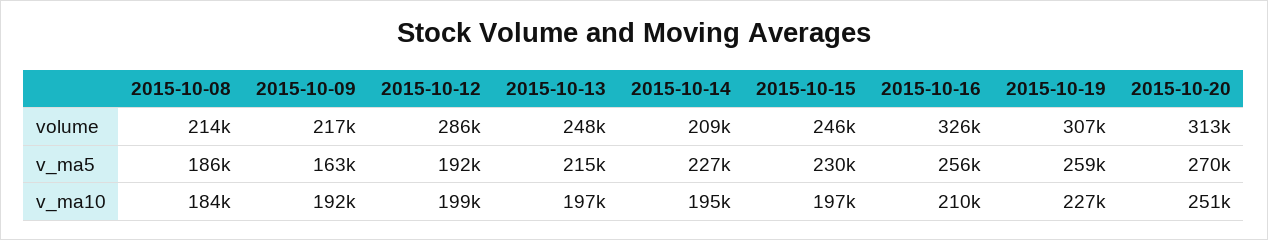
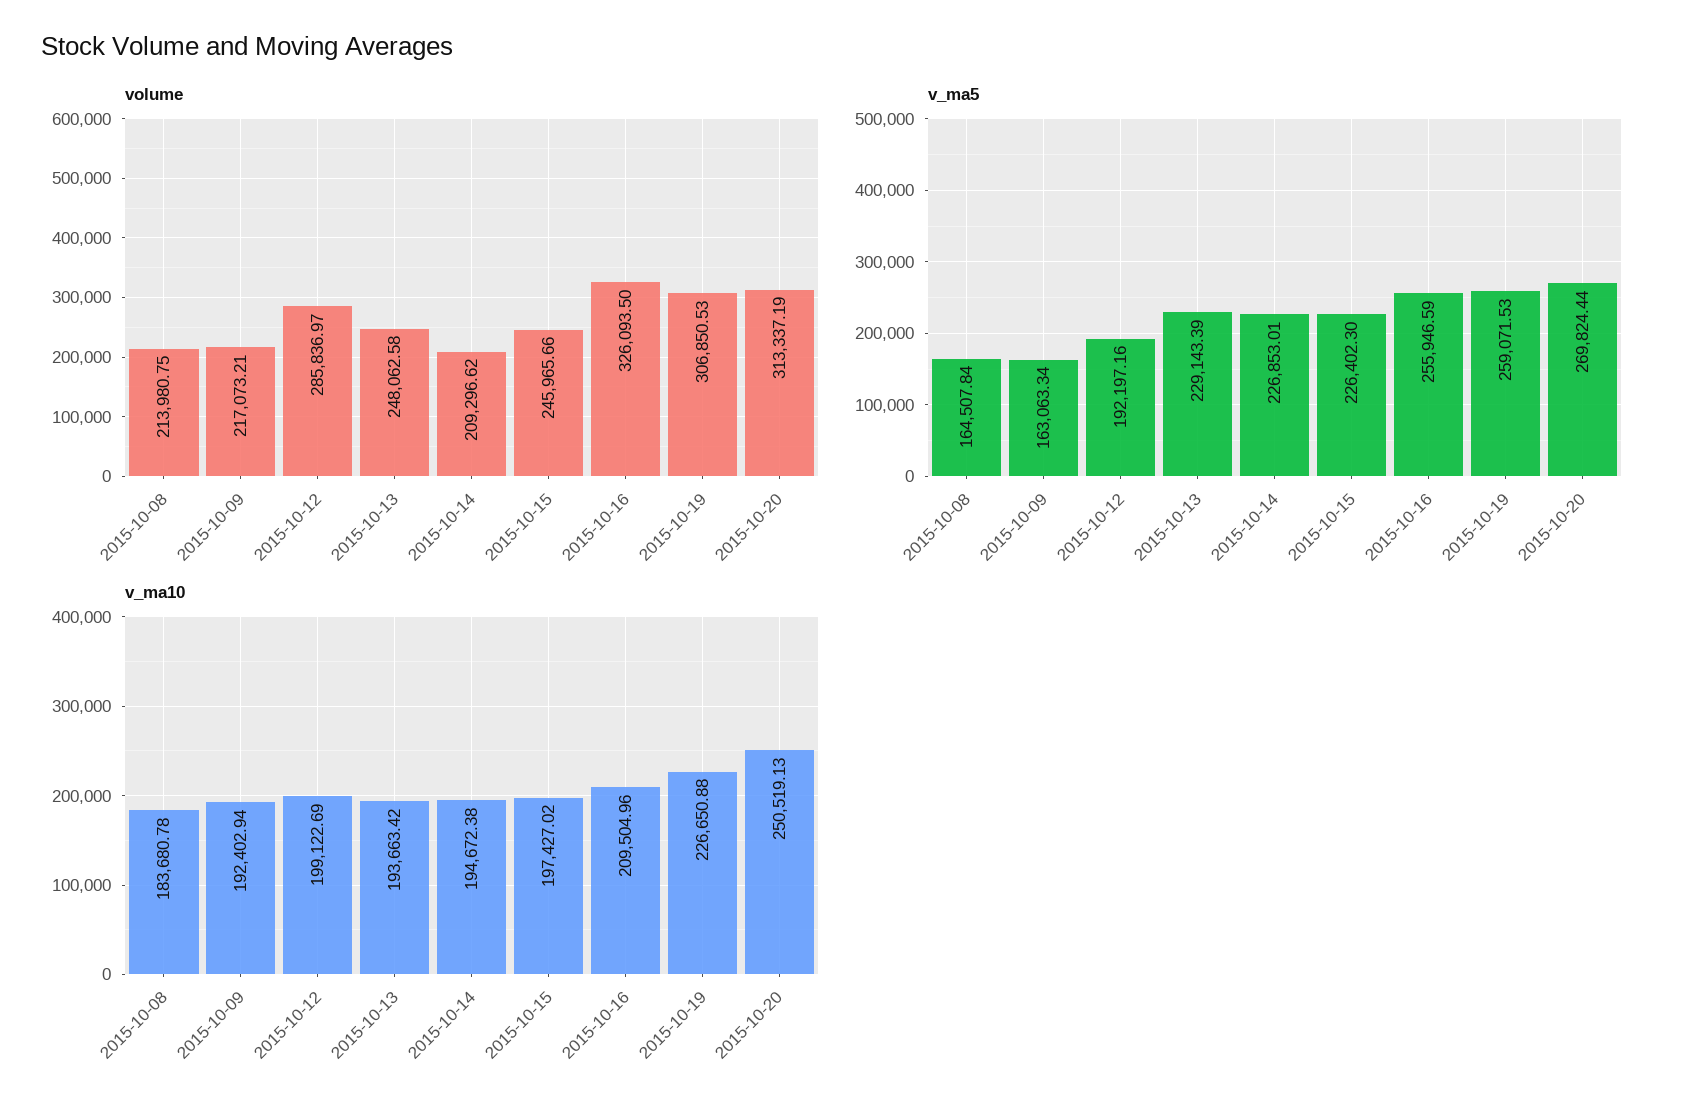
v_ma5, 2015-10-08: 186000 -> 164507.84
v_ma5, 2015-10-13: 215000 -> 229143.39
v_ma5, 2015-10-15: 230000 -> 226402.3
v_ma10, 2015-10-13: 197000 -> 193663.42

